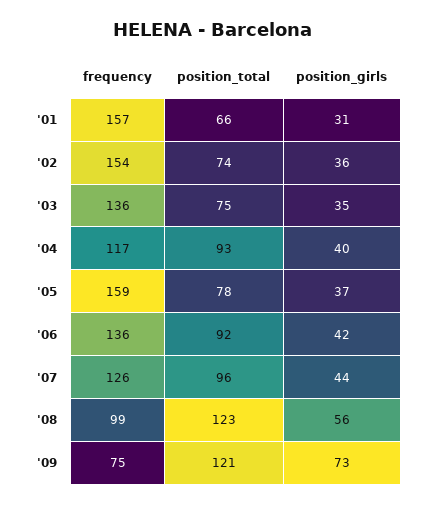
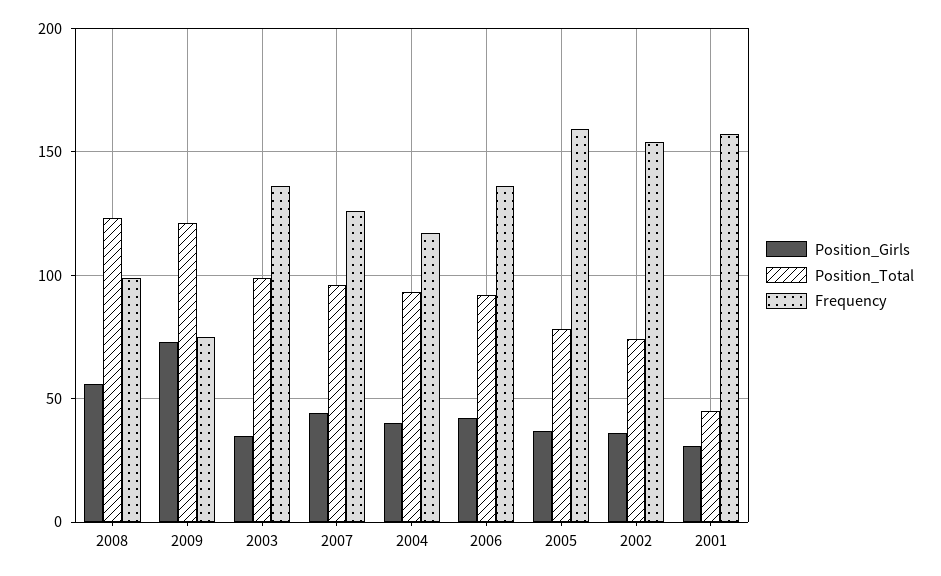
position_total, '01: 66 -> 45
position_total, '03: 75 -> 100

